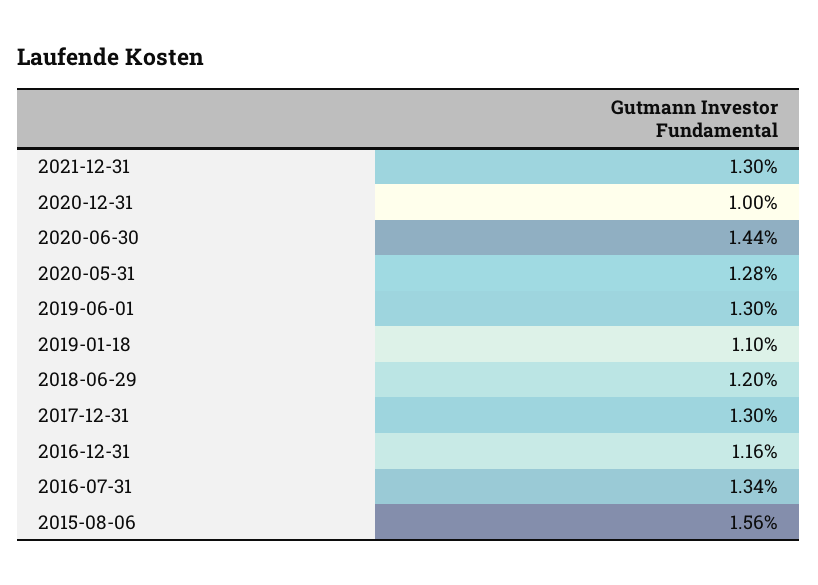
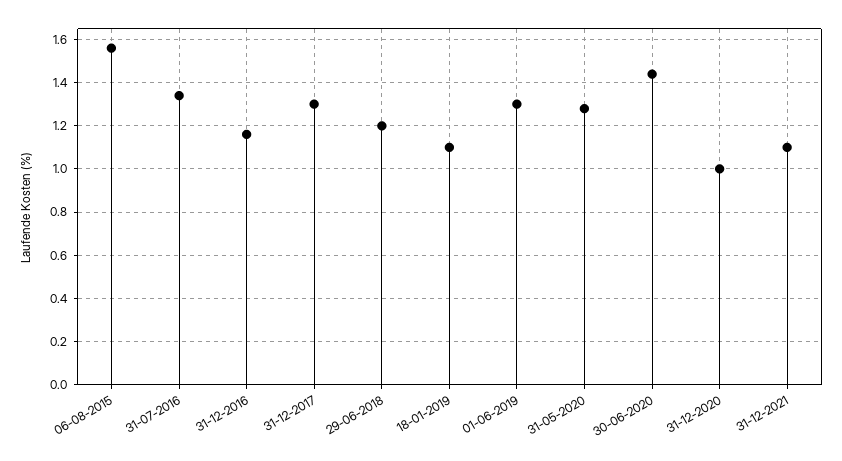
2021-12-31: 1.3 -> 1.1

